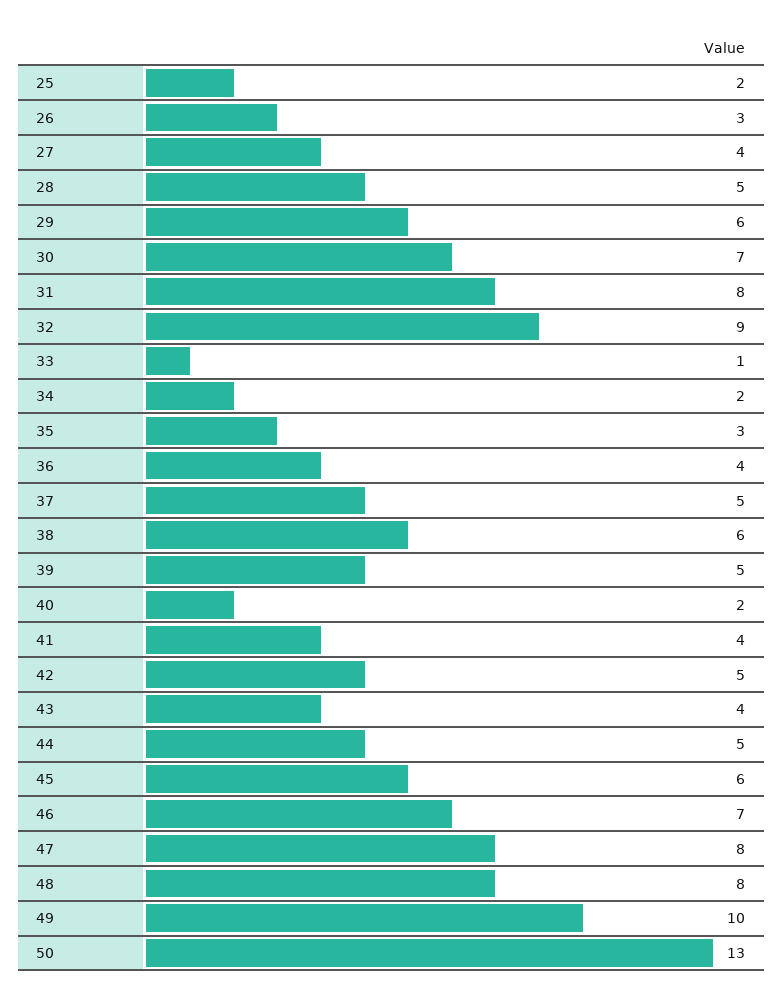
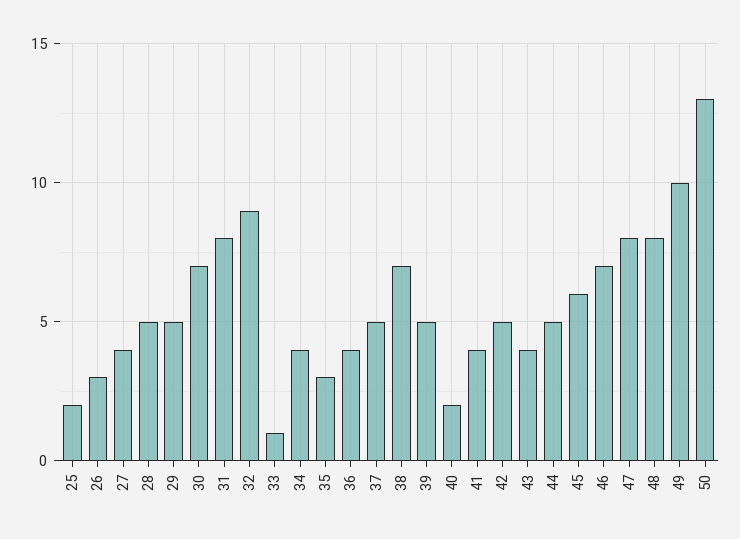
29: 6 -> 5
34: 2 -> 4
38: 6 -> 7

